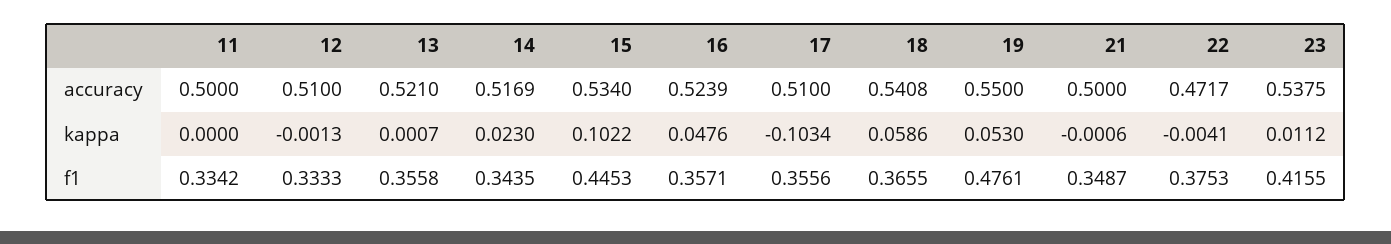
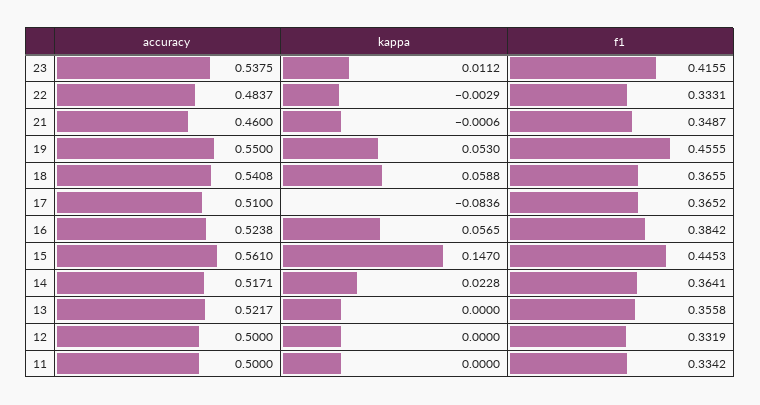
12, accuracy: 0.51 -> 0.5
13, accuracy: 0.521 -> 0.5217
14, accuracy: 0.5169 -> 0.5171
15, accuracy: 0.534 -> 0.561
16, accuracy: 0.5239 -> 0.5238
21, accuracy: 0.5 -> 0.46
22, accuracy: 0.4717 -> 0.4837
12, kappa: -0.0013 -> 0
13, kappa: 0.0007 -> 0
14, kappa: 0.023 -> 0.0228
15, kappa: 0.1022 -> 0.147
16, kappa: 0.0476 -> 0.0565
17, kappa: -0.1034 -> -0.0836
18, kappa: 0.0586 -> 0.0588
22, kappa: -0.0041 -> -0.0029
12, f1: 0.3333 -> 0.3319
14, f1: 0.3435 -> 0.3641
16, f1: 0.3571 -> 0.3842
17, f1: 0.3556 -> 0.3652
19, f1: 0.4761 -> 0.4555
22, f1: 0.3753 -> 0.3331

